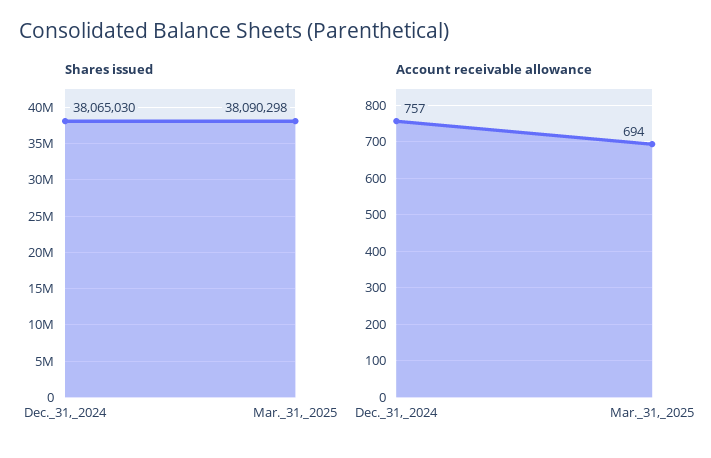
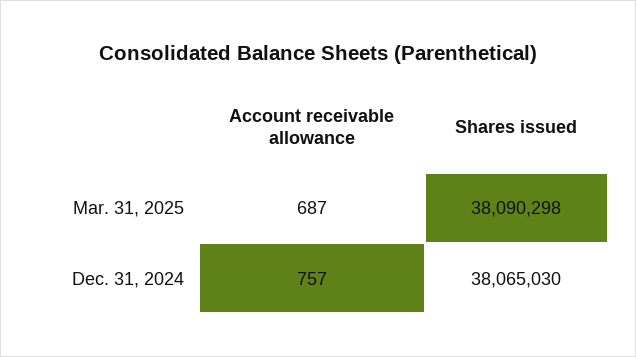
Account receivable allowance, Mar._31,_2025: 694 -> 687

